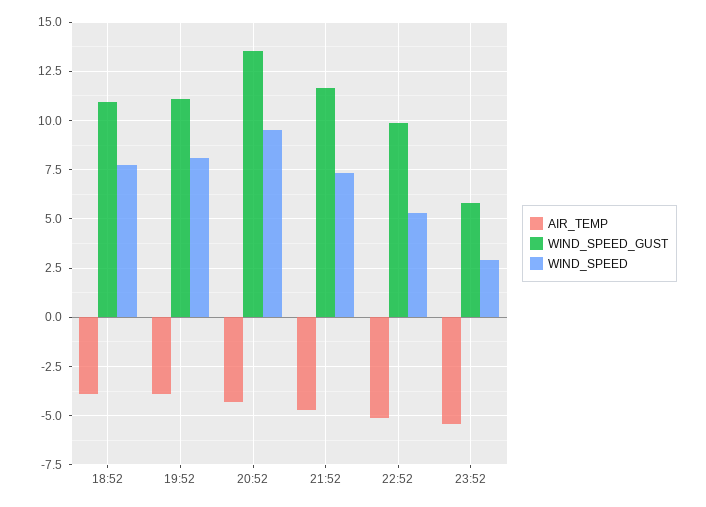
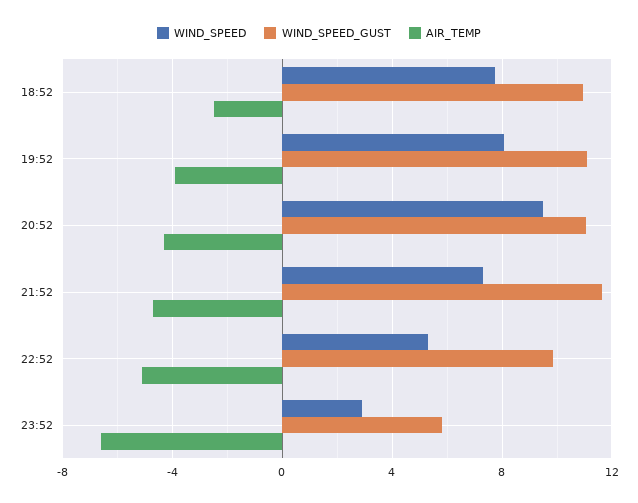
AIR_TEMP, 18:52: -4 -> -2.5
WIND_SPEED_GUST, 20:52: 13.5 -> 11
AIR_TEMP, 23:52: -5.5 -> -6.5

